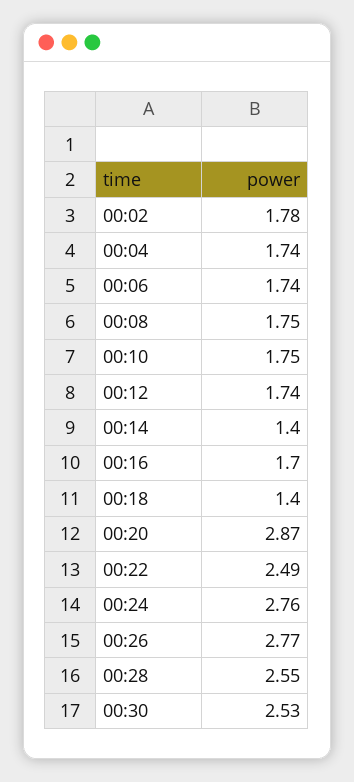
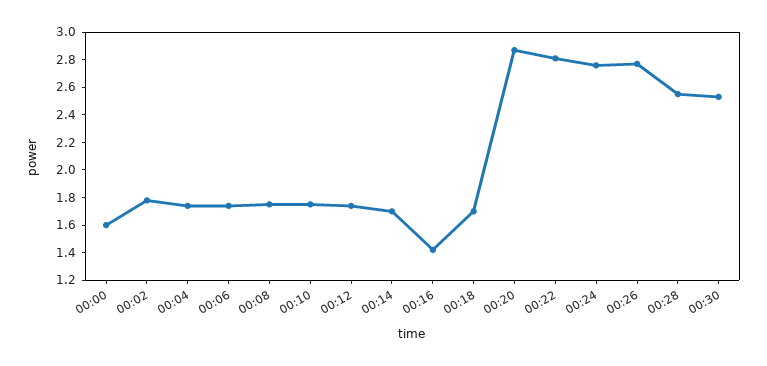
00:14: 1.4 -> 1.7
00:16: 1.7 -> 1.4
00:18: 1.4 -> 1.7
00:22: 2.49 -> 2.8
00:00: none -> 1.6

